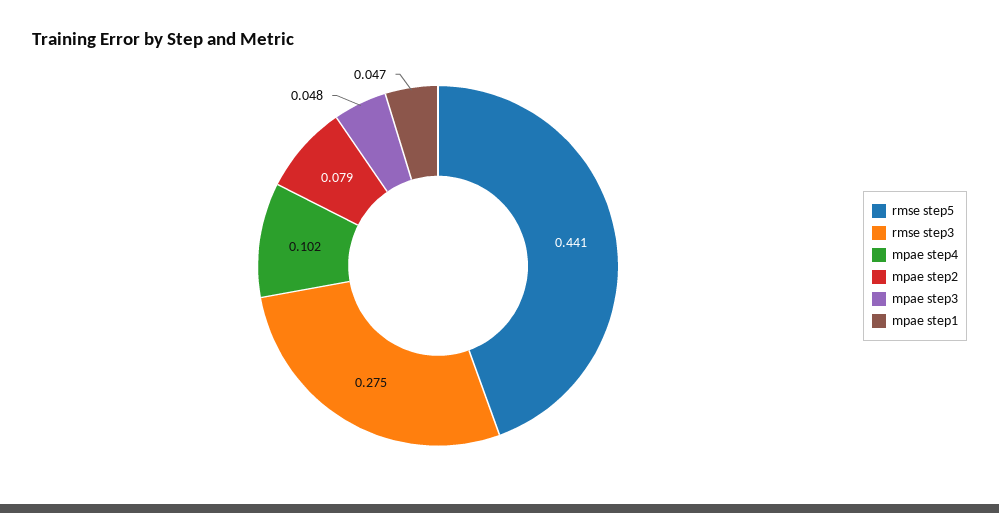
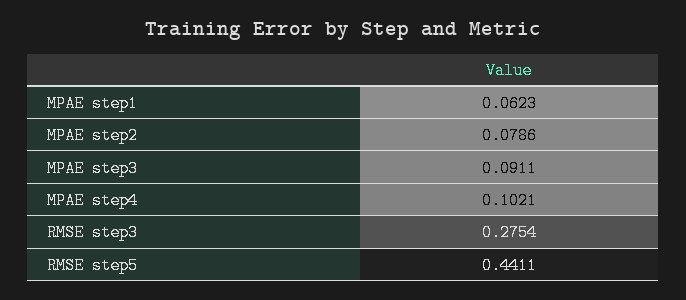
mpae step3: 0.048 -> 0.0911
mpae step1: 0.047 -> 0.0623

